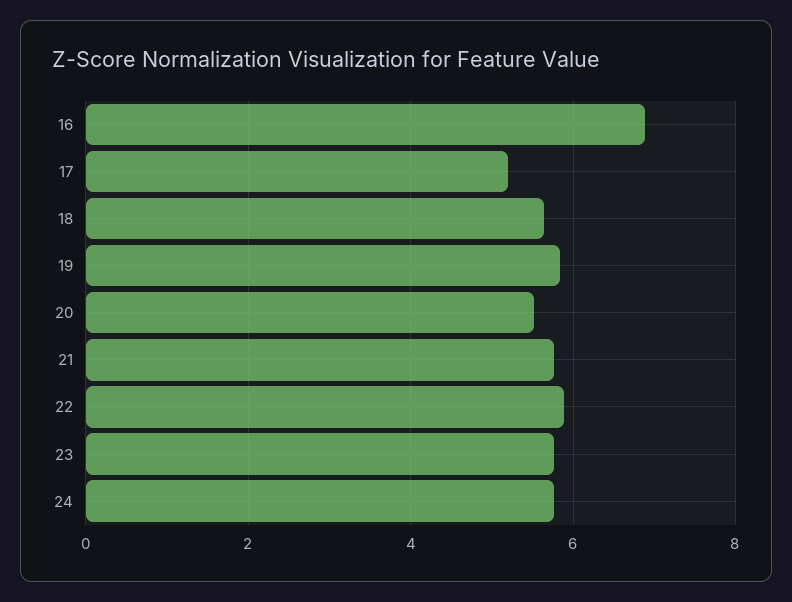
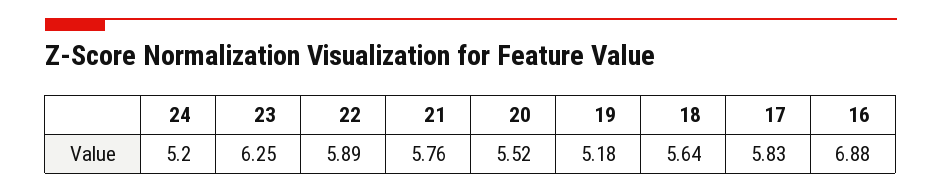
17: 5.2 -> 5.83
19: 5.8 -> 5.18
23: 5.8 -> 6.25
24: 5.8 -> 5.2

